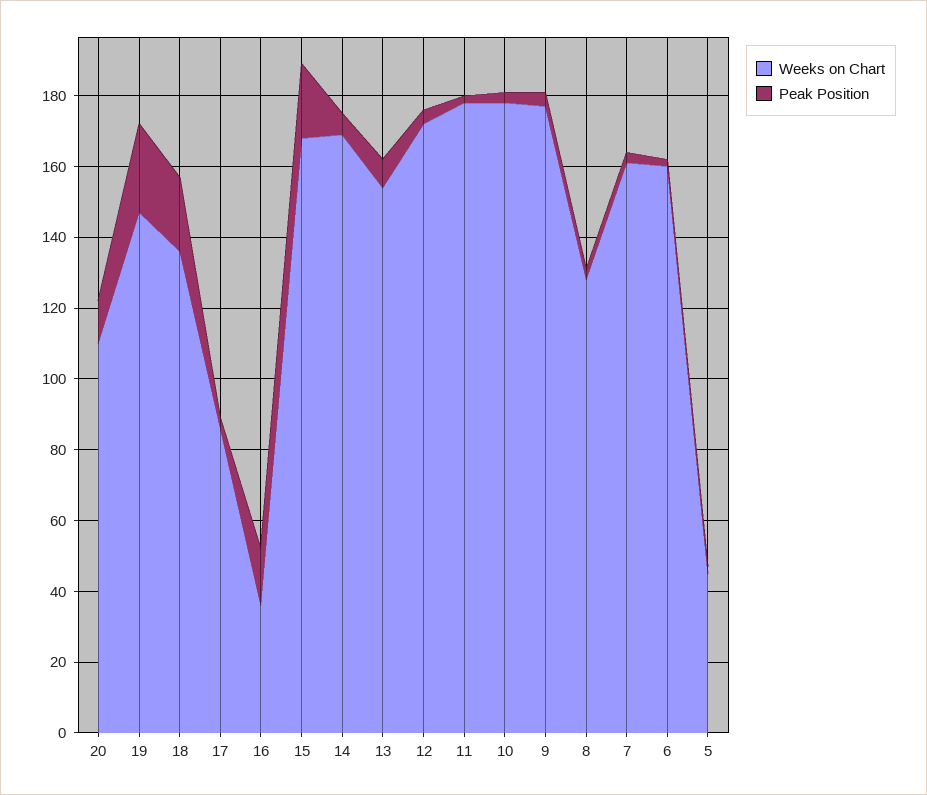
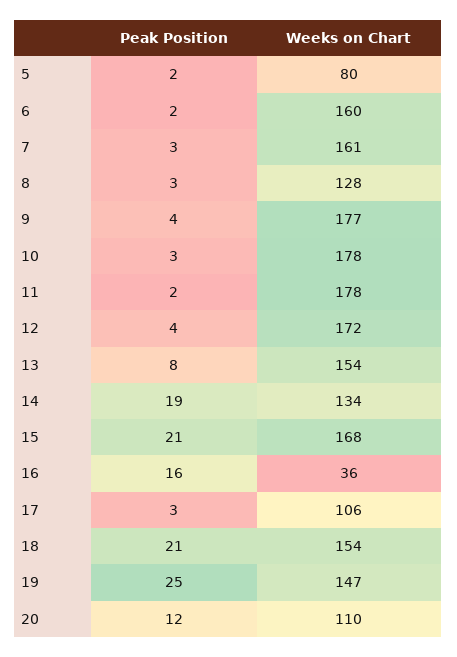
Weeks on Chart, 18: 135 -> 154
Weeks on Chart, 17: 85 -> 106
Weeks on Chart, 14: 170 -> 134
Peak Position, 14: 5 -> 19
Weeks on Chart, 5: 45 -> 80

